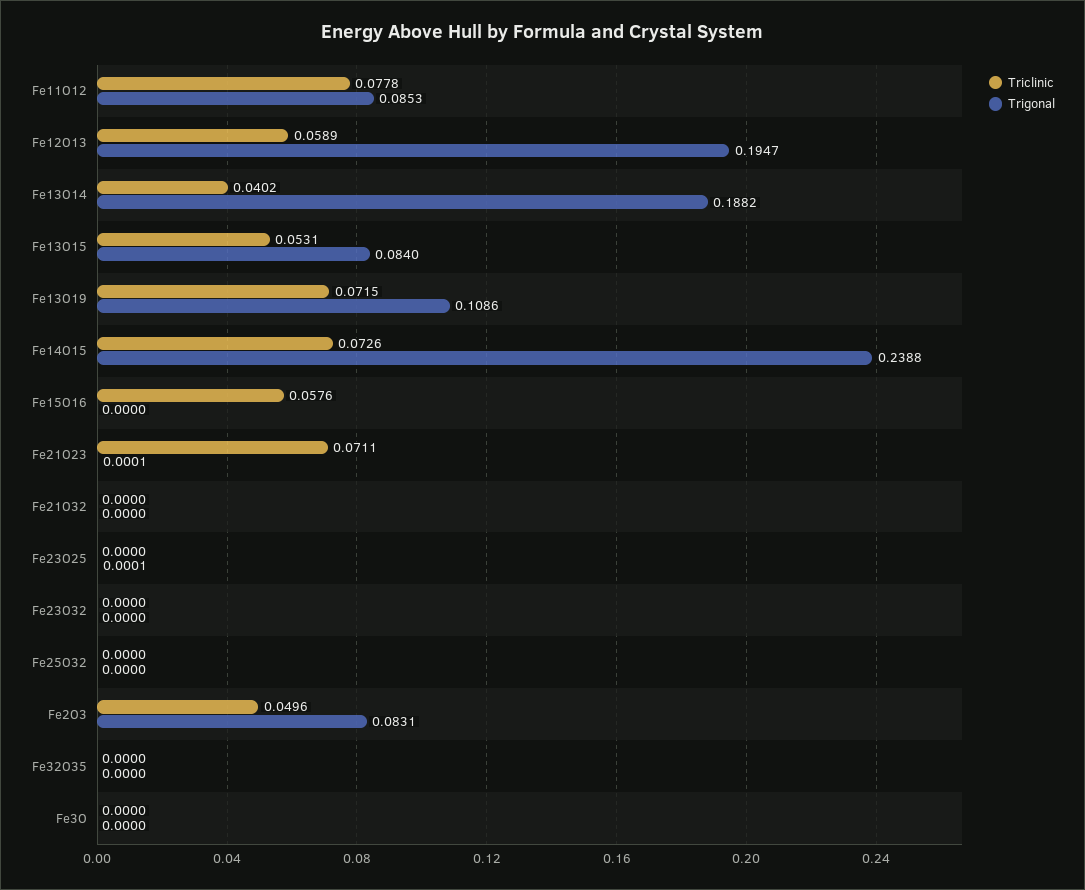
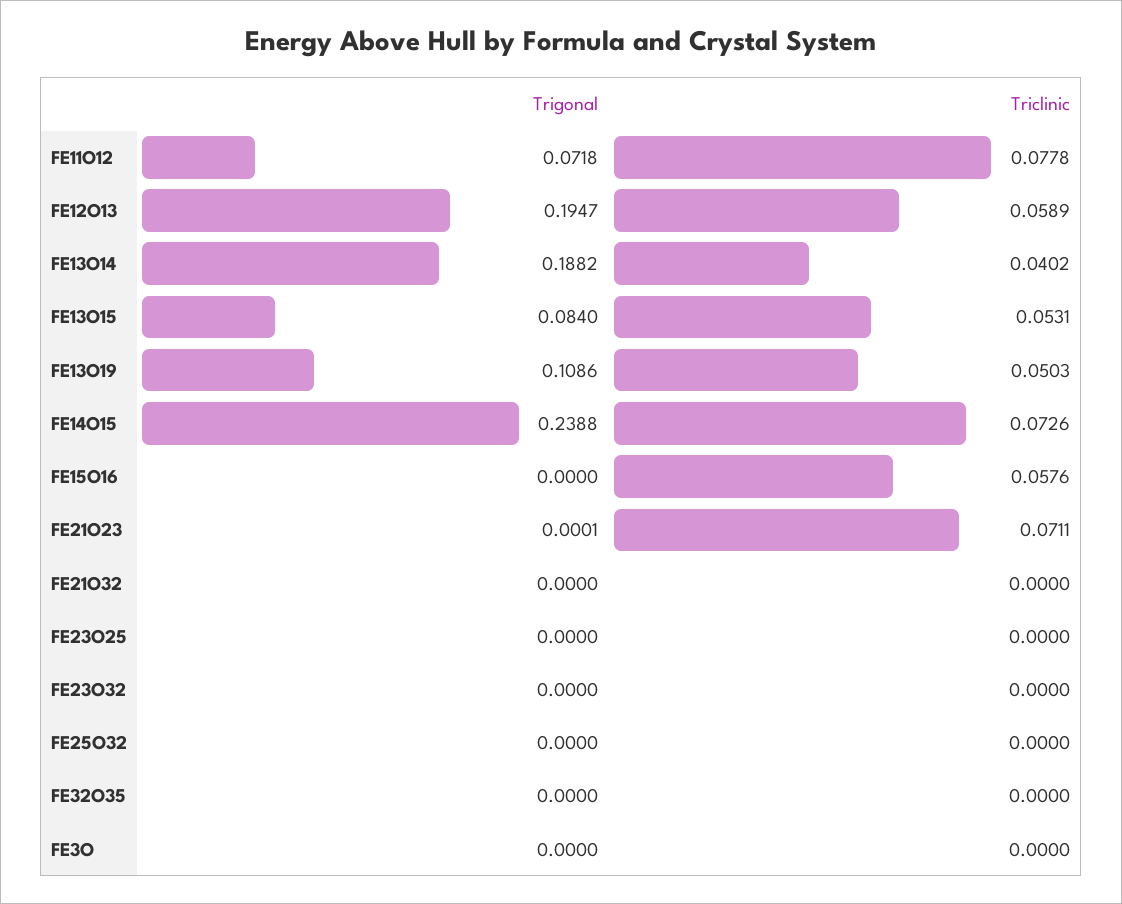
Trigonal, Fe11O12: 0.0853 -> 0.0718
Triclinic, Fe13O19: 0.0715 -> 0.0503
Trigonal, Fe23O25: 0.0001 -> 0
Triclinic, Fe2O3: 0.0496 -> none
Trigonal, Fe2O3: 0.0831 -> none

